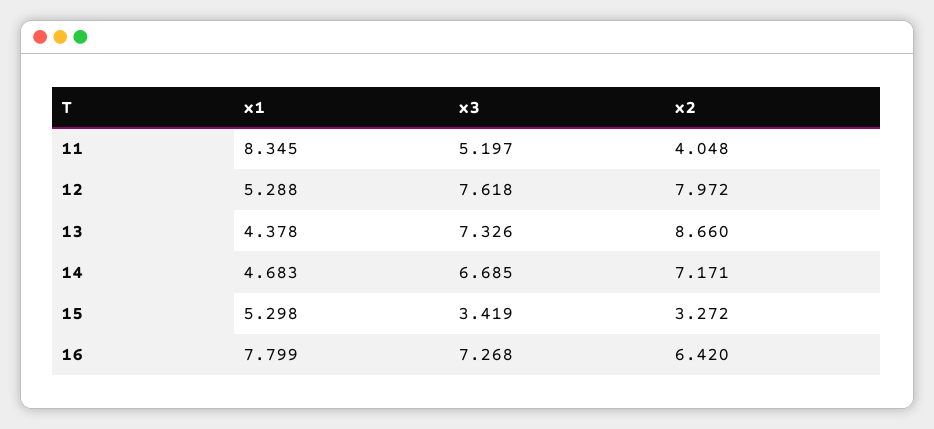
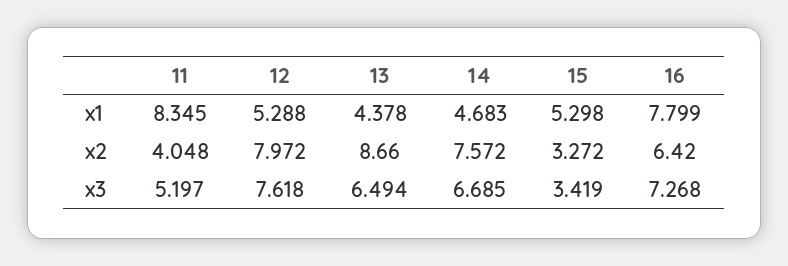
x3, 13: 7.326 -> 6.494
x2, 14: 7.171 -> 7.572

